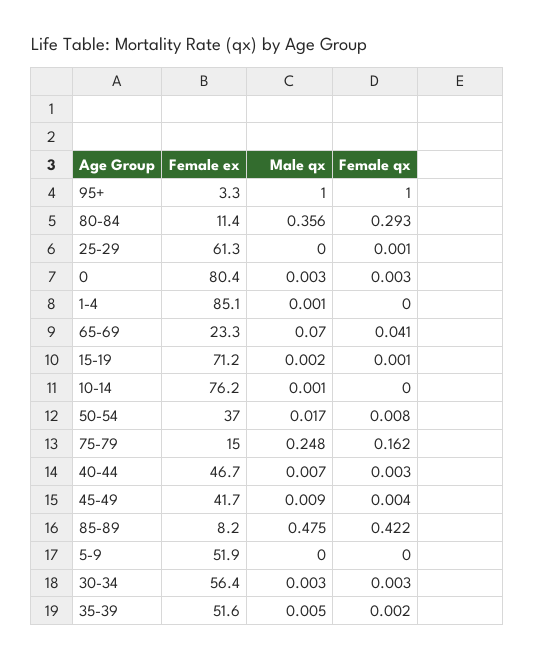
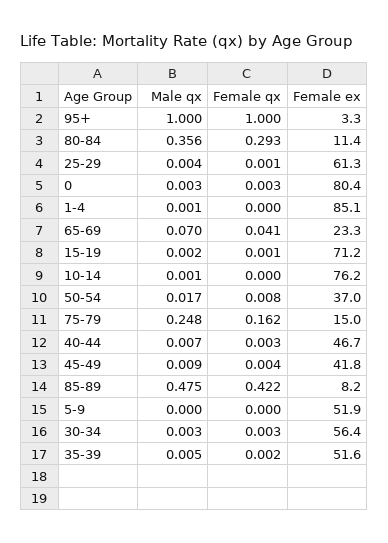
Male qx, 25-29: 0 -> 0.004
Female ex, 45-49: 41.7 -> 41.8

